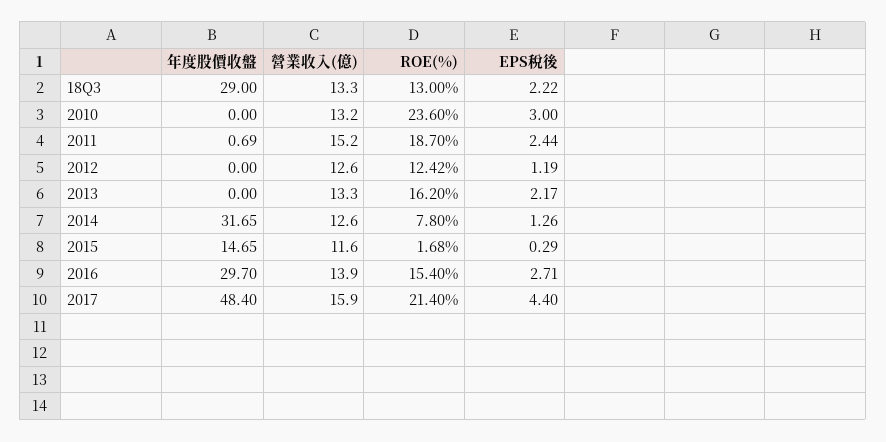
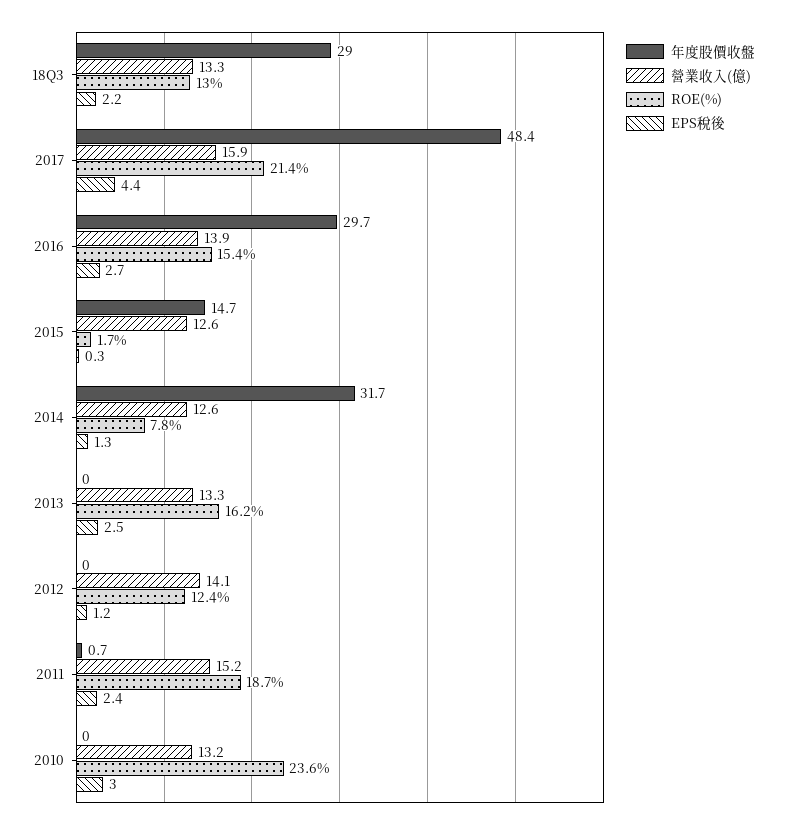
營業收入(億), 2012: 12.6 -> 14.1
EPS稅後, 2013: 2.17 -> 2.5
營業收入(億), 2015: 11.6 -> 12.6

